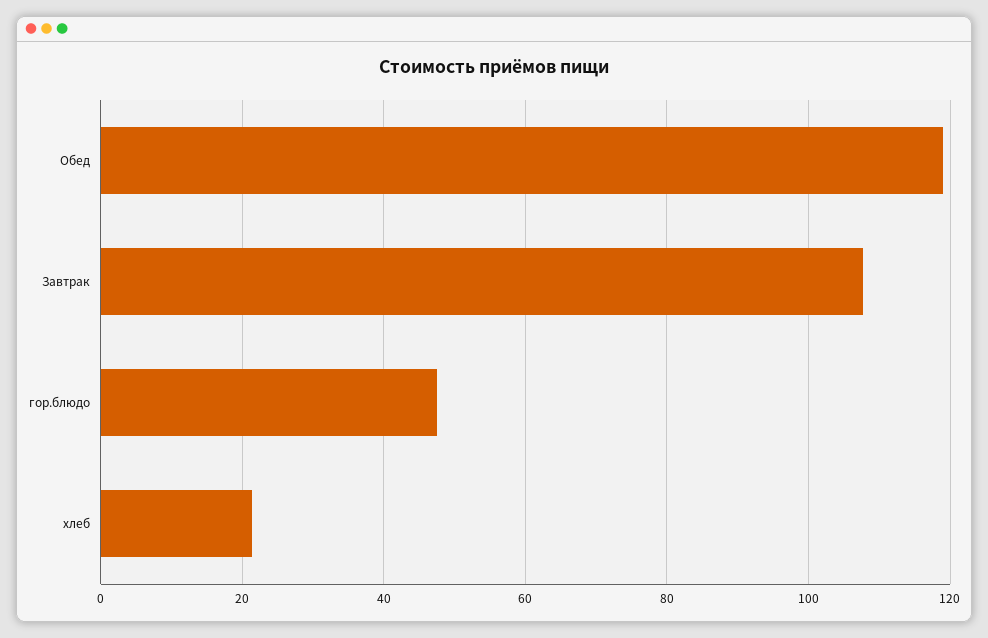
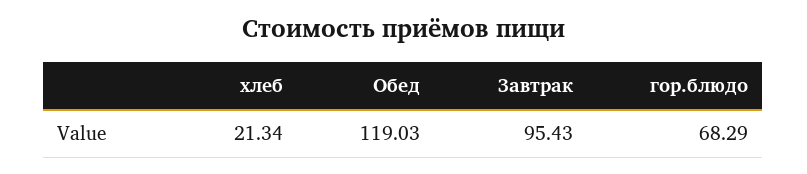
Завтрак: 108 -> 95.43
гор.блюдо: 48 -> 68.29

